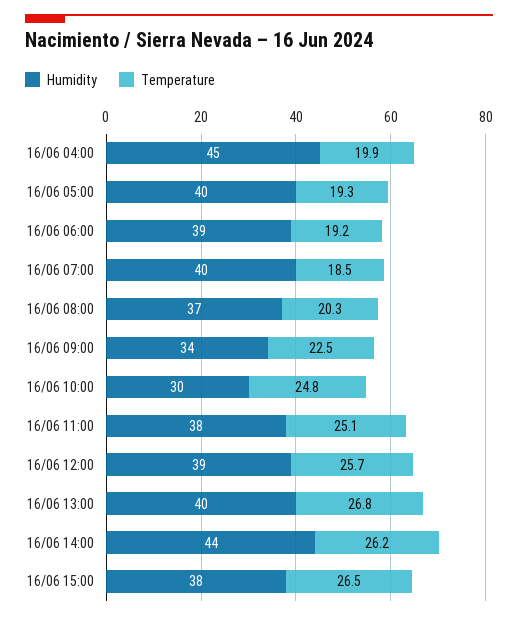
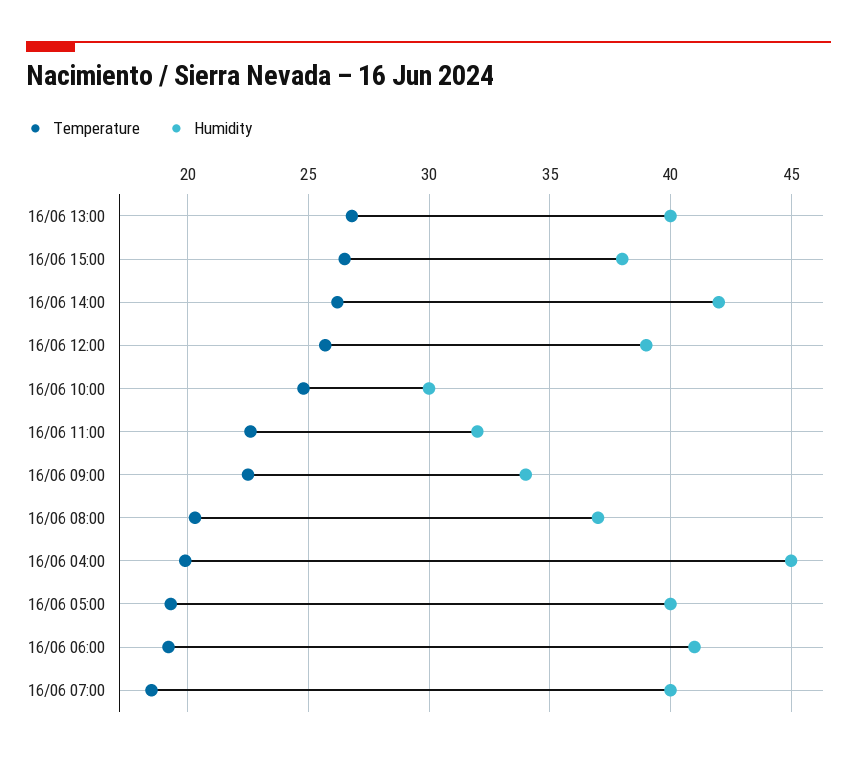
Humidity, 16/06 06:00: 39 -> 41
Humidity, 16/06 11:00: 38 -> 32
Temperature, 16/06 11:00: 25.1 -> 22.5
Humidity, 16/06 14:00: 44 -> 42

